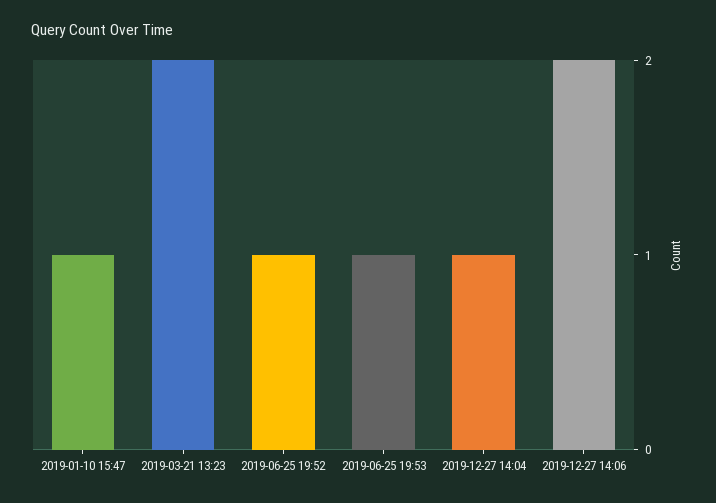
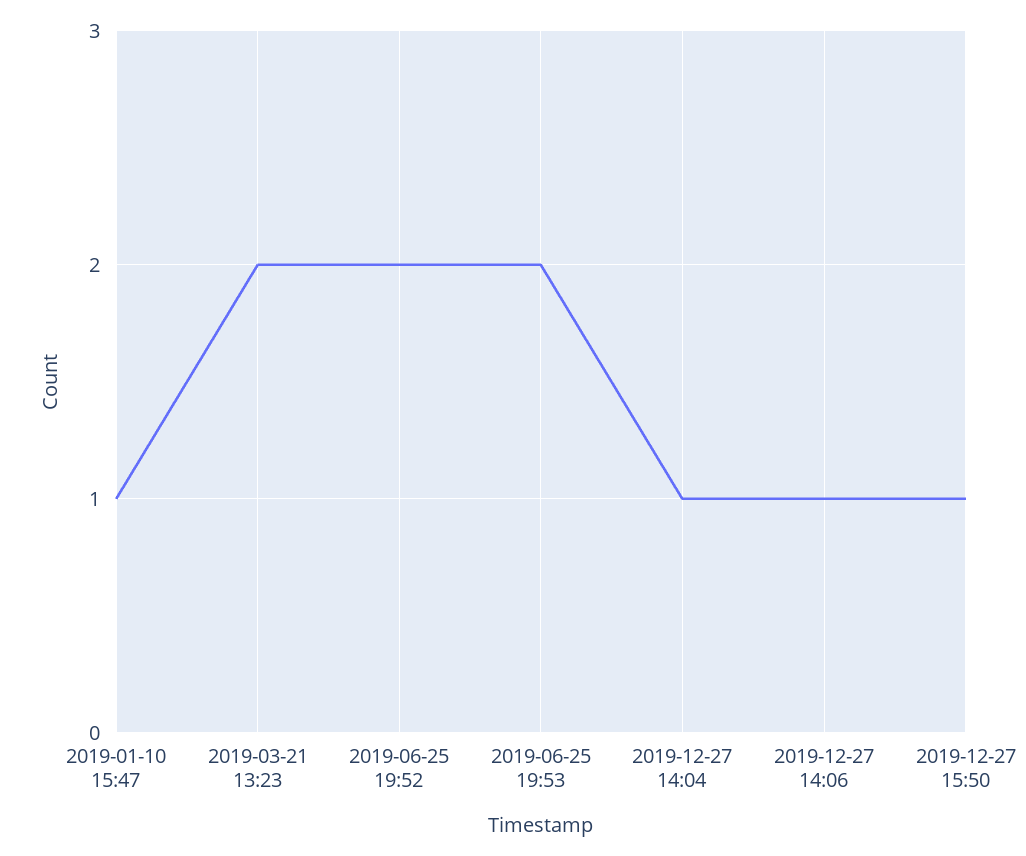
2019-06-25 19:52: 1 -> 2
2019-06-25 19:53: 1 -> 2
2019-12-27 14:06: 2 -> 1
2019-12-27 15:50: none -> 1

